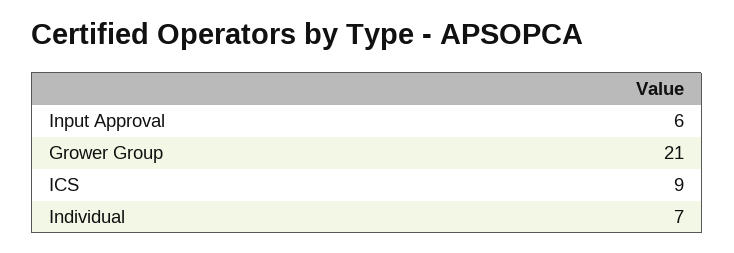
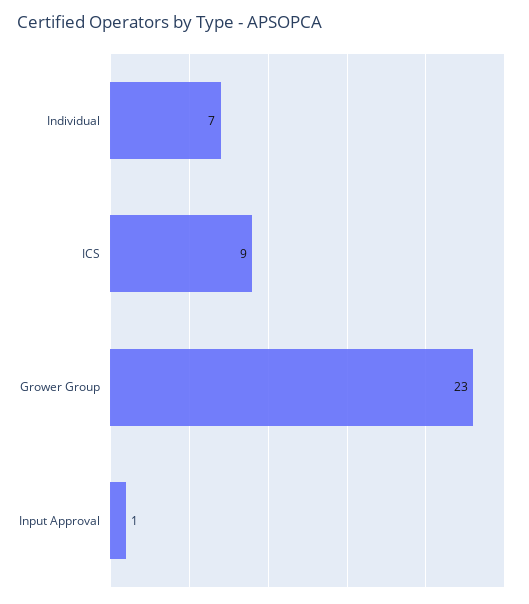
Input Approval: 6 -> 1
Grower Group: 21 -> 23

